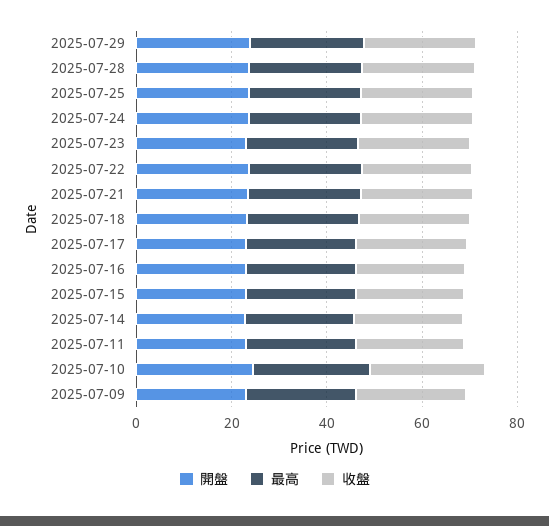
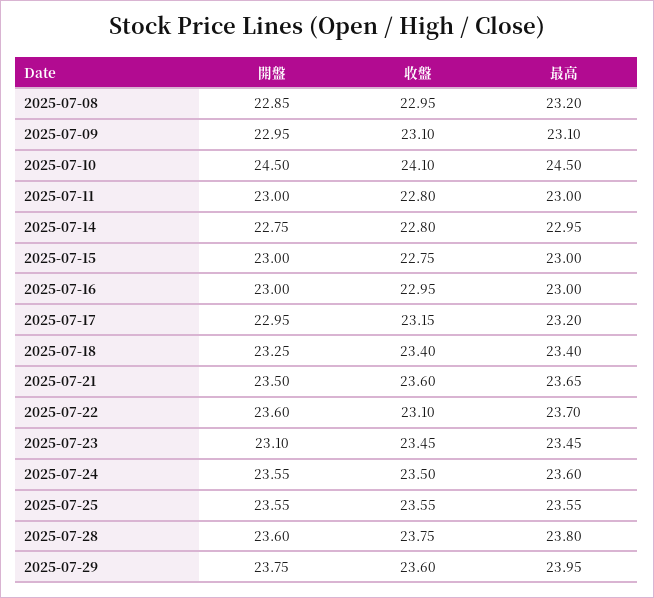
開盤, 2025-07-08: none -> 22.85
收盤, 2025-07-08: none -> 22.95
最高, 2025-07-08: none -> 23.2

